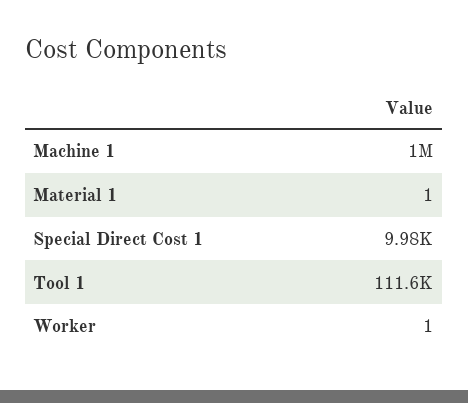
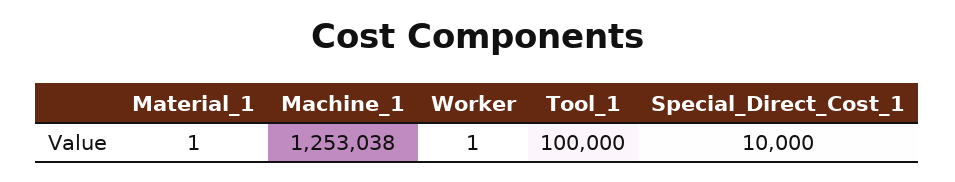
Machine 1: 1000000 -> 1253038
Special Direct Cost 1: 9980 -> 10000
Tool 1: 111600 -> 100000

